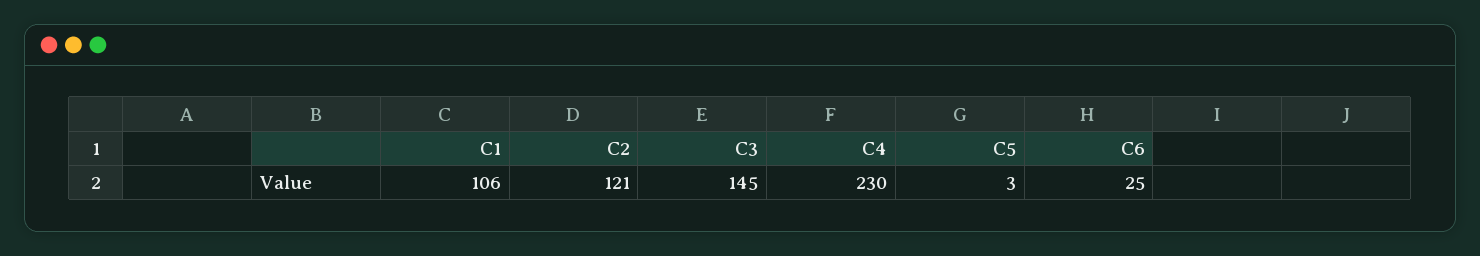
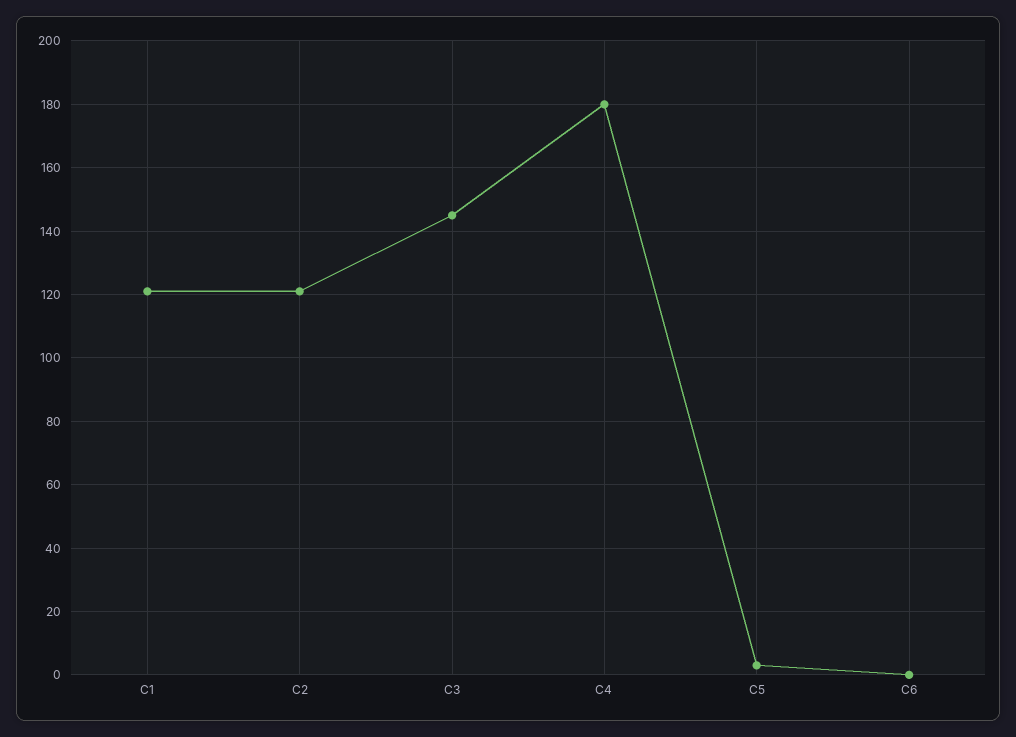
C1: 106 -> 120
C4: 230 -> 180
C6: 25 -> 0

